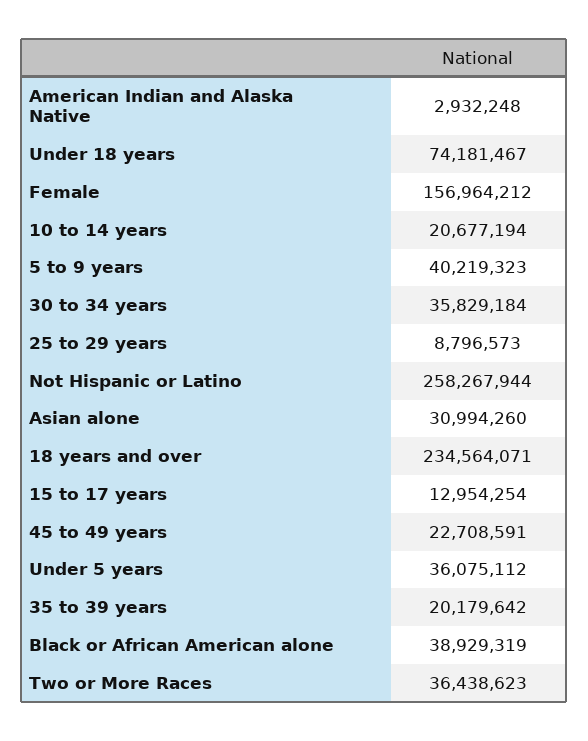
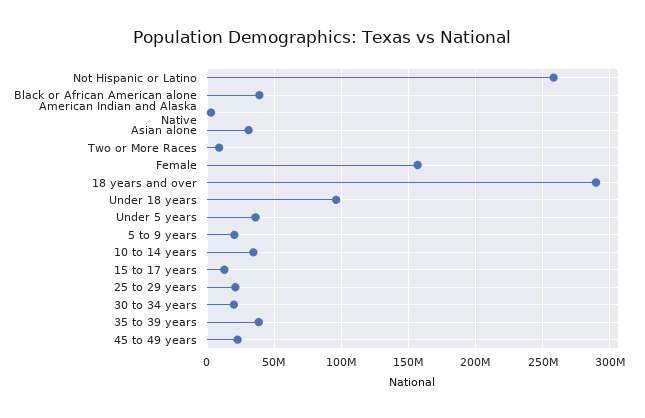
Under 18 years: 74181467 -> 95000000
10 to 14 years: 20677194 -> 35000000
5 to 9 years: 40219323 -> 20000000
30 to 34 years: 35829184 -> 20000000
25 to 29 years: 8796573 -> 20000000
18 years and over: 234564071 -> 290000000
35 to 39 years: 20179642 -> 40000000
Two or More Races: 36438623 -> 10000000

